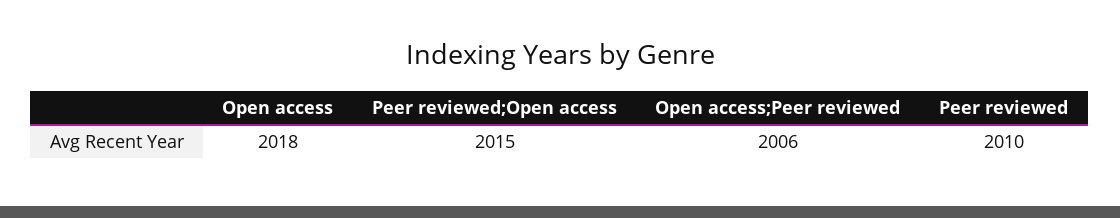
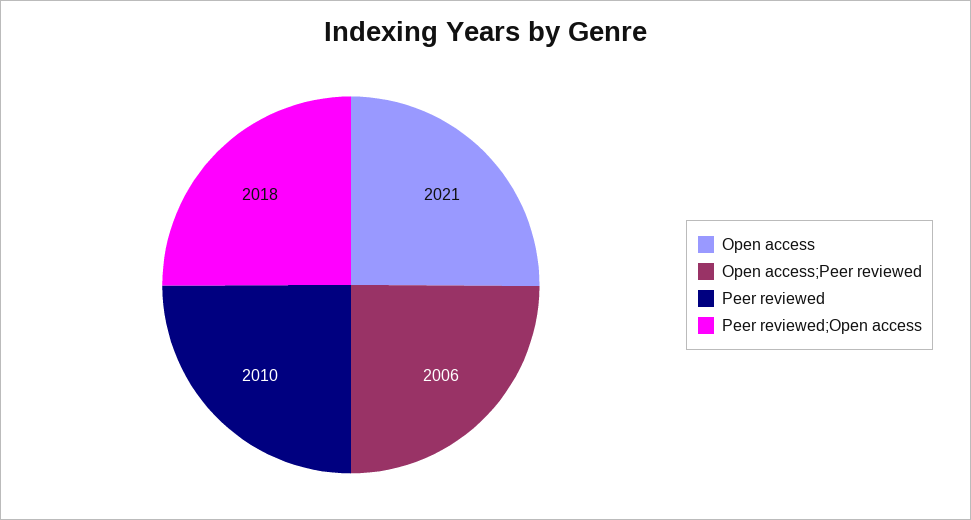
Open access: 2018 -> 2021
Peer reviewed;Open access: 2015 -> 2018

